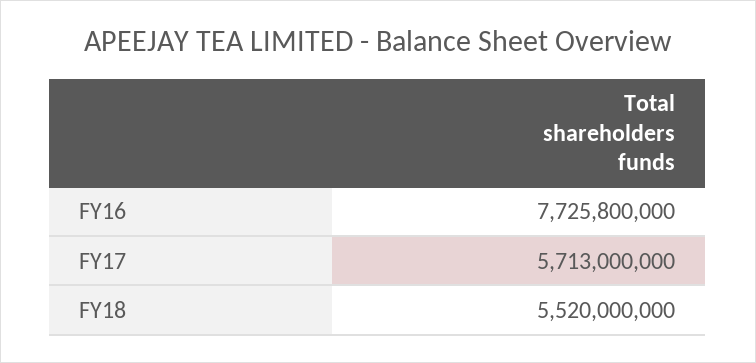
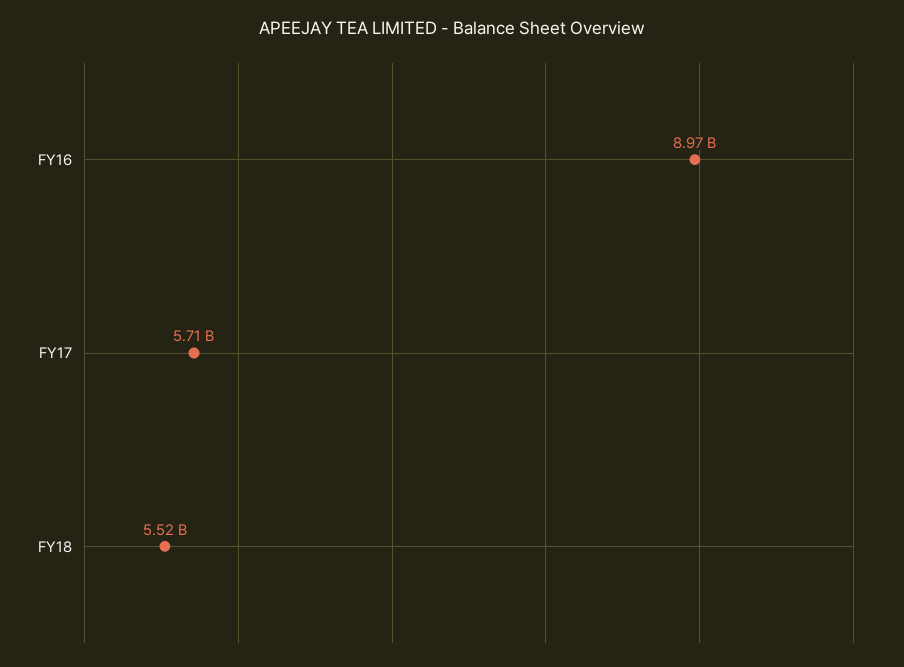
FY16: 7725800000 -> 8970000000

